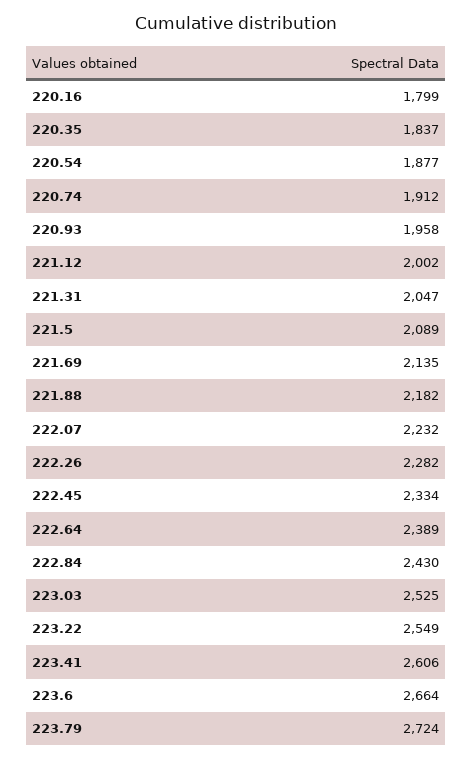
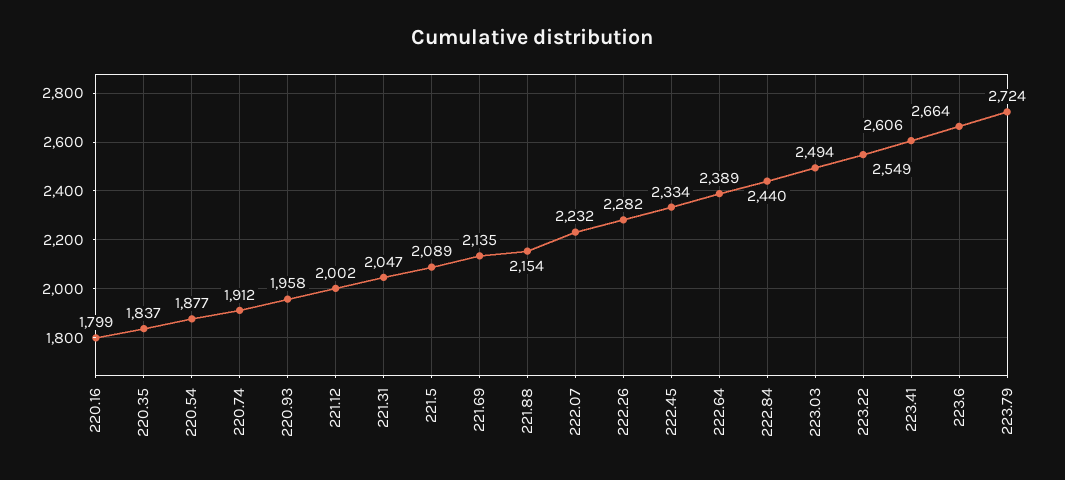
221.88: 2182 -> 2154
222.84: 2430 -> 2440
223.03: 2525 -> 2494

